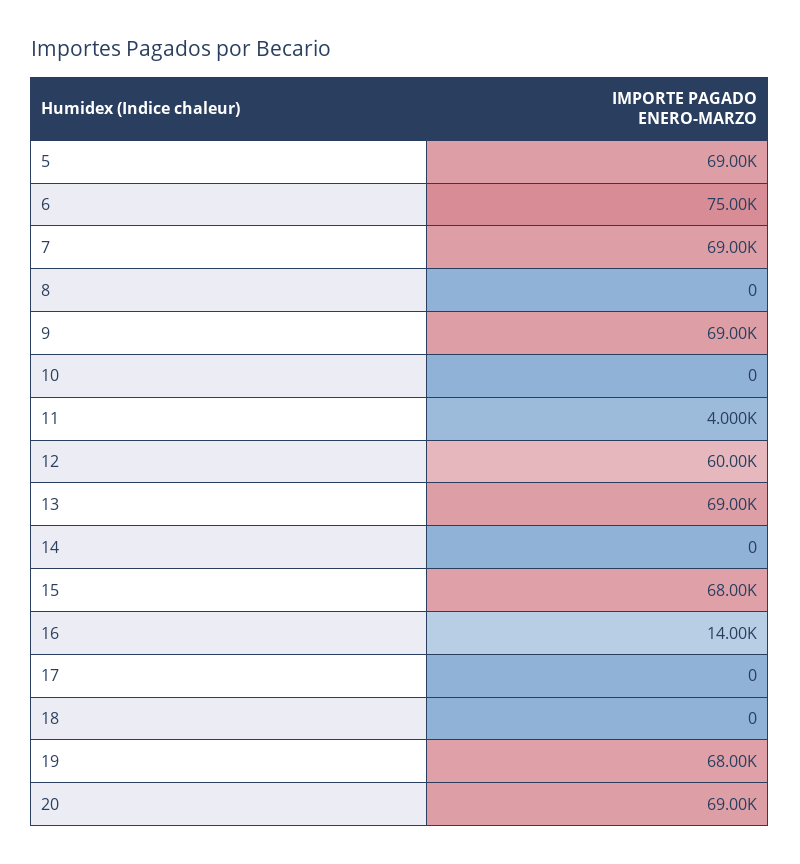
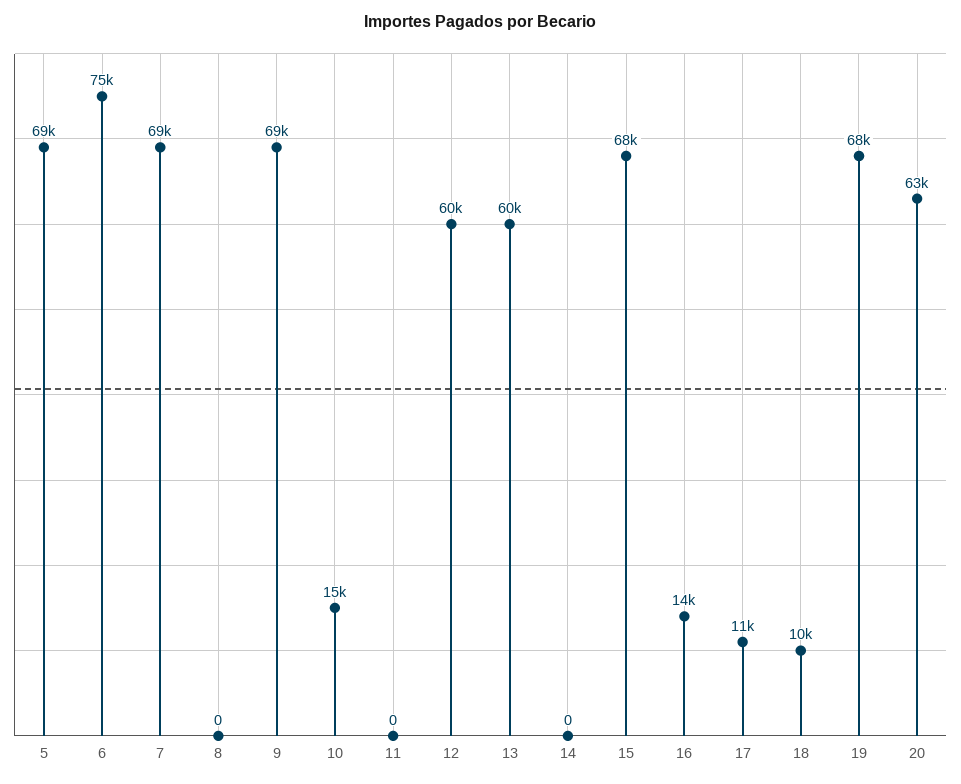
10: 0 -> 15000
11: 4000 -> 0
13: 69000 -> 60000
17: 0 -> 11000
18: 0 -> 10000
20: 69000 -> 63000

